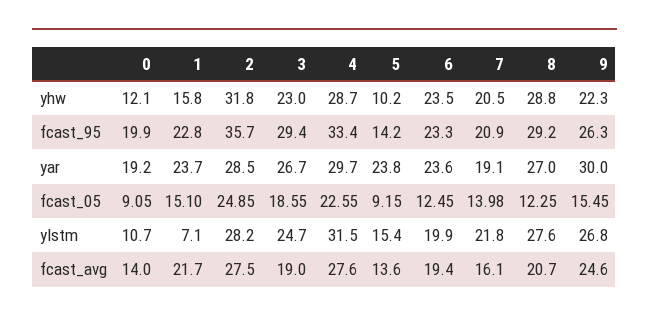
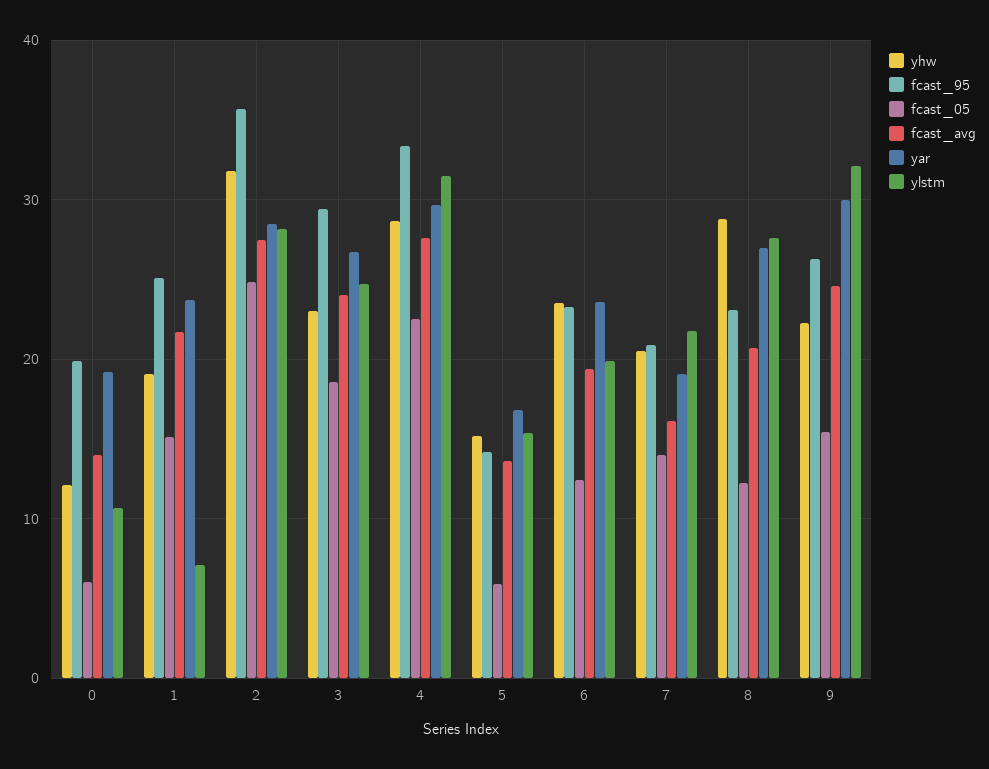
yhw, 1: 15.8 -> 19
yhw, 5: 10.2 -> 15
fcast_95, 1: 22.8 -> 25
fcast_95, 8: 29.2 -> 23
yar, 5: 23.8 -> 17
fcast_05, 0: 9.05 -> 6
fcast_05, 5: 9.15 -> 6
ylstm, 9: 26.8 -> 32
fcast_avg, 3: 19 -> 24

